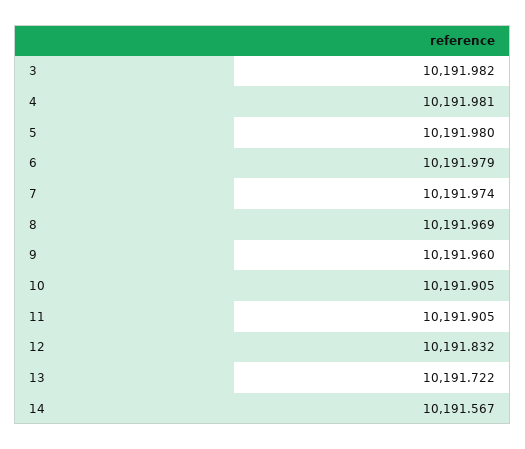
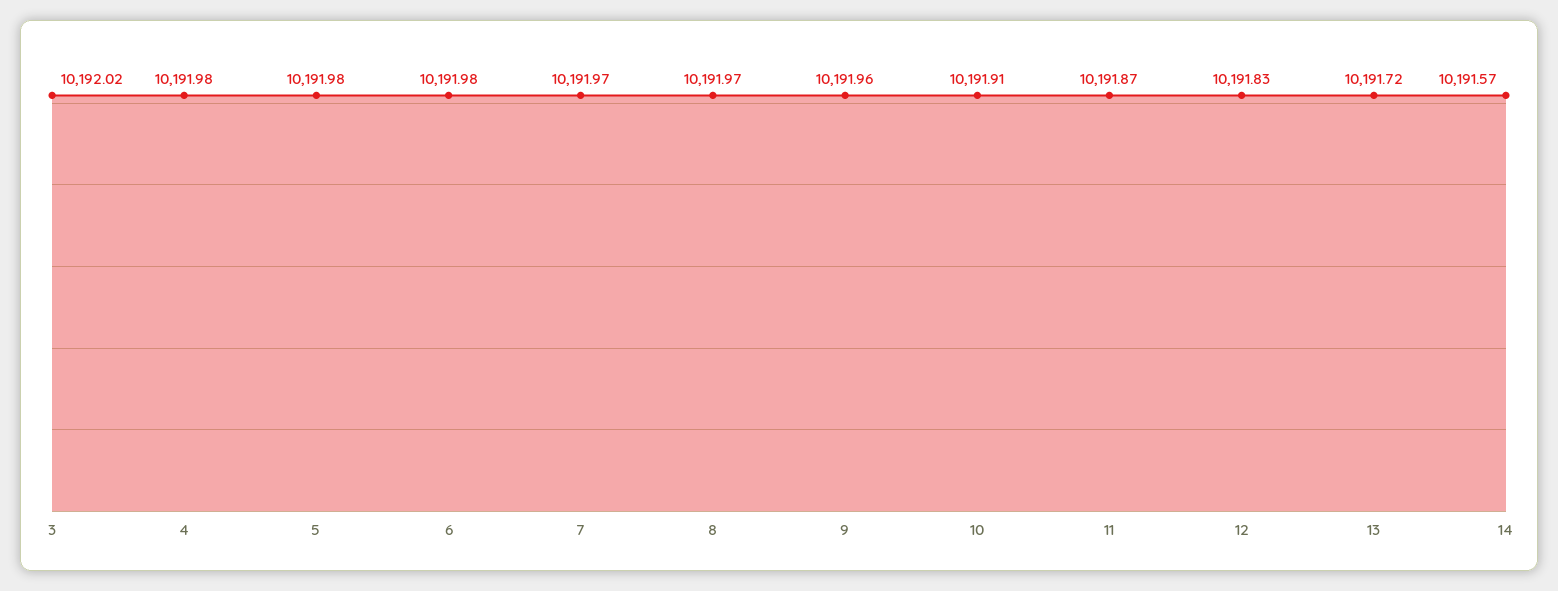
3: 10191.982 -> 10192.02
11: 10191.905 -> 10191.87

